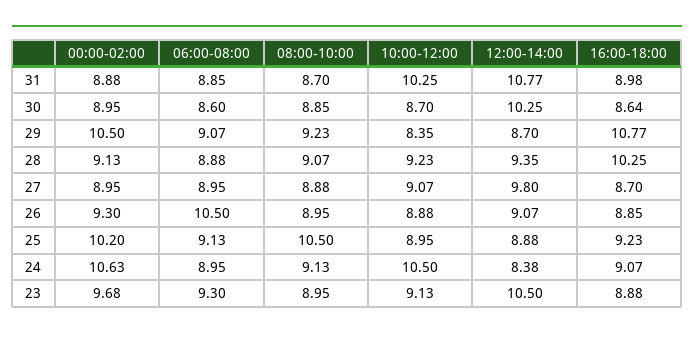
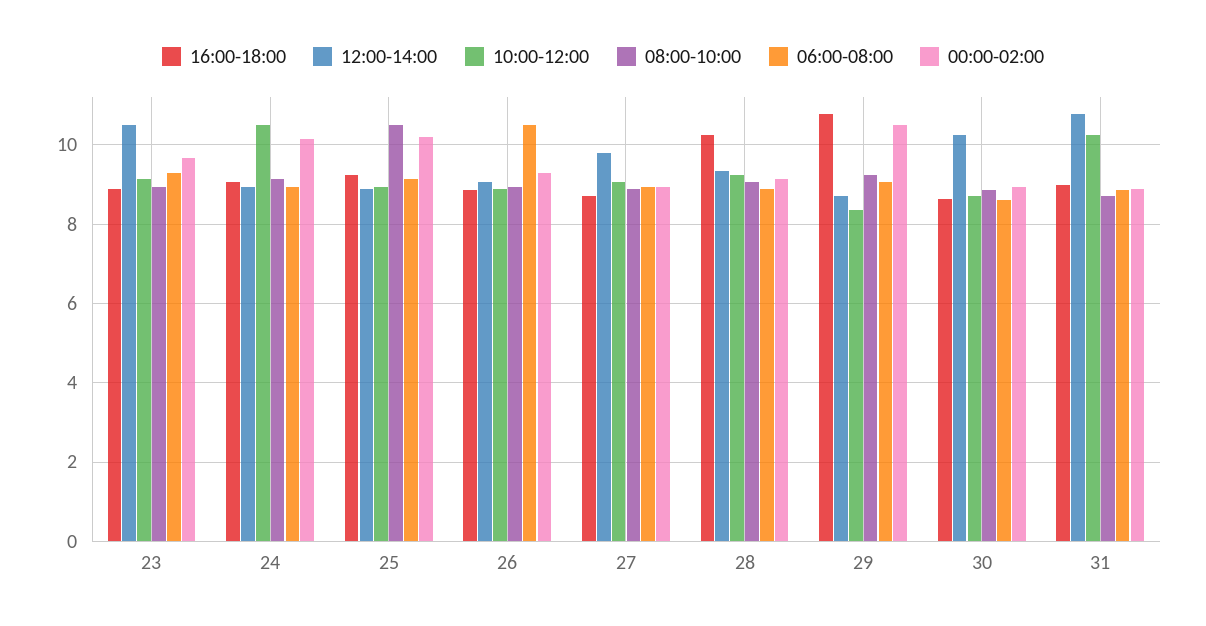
00:00-02:00, 24: 10.63 -> 10.2
12:00-14:00, 24: 8.38 -> 9

